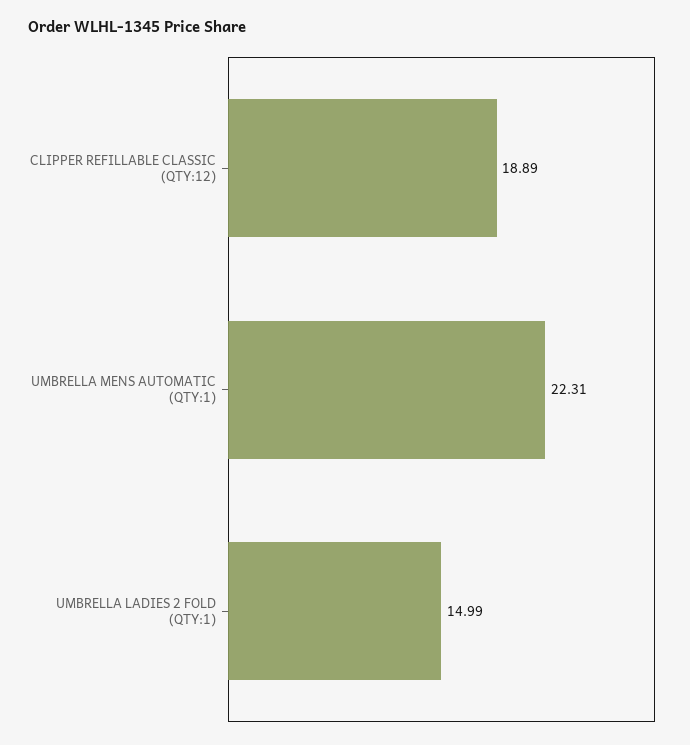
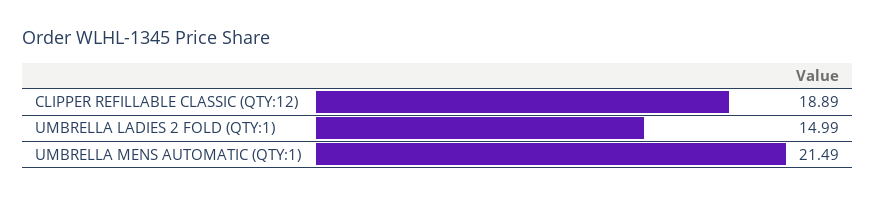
UMBRELLA MENS AUTOMATIC (QTY:1): 22.31 -> 21.49

